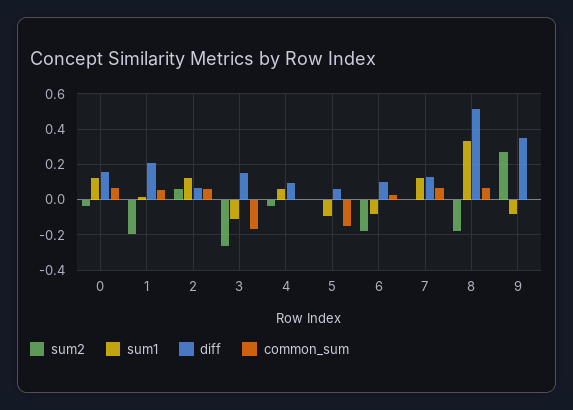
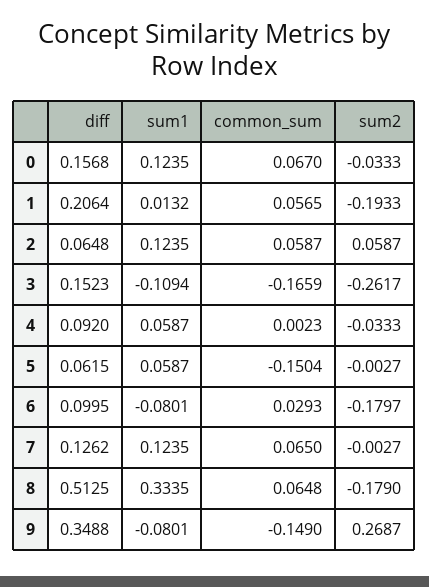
sum1, 5: -0.1 -> 0.0587
common_sum, 9: 0 -> -0.149

